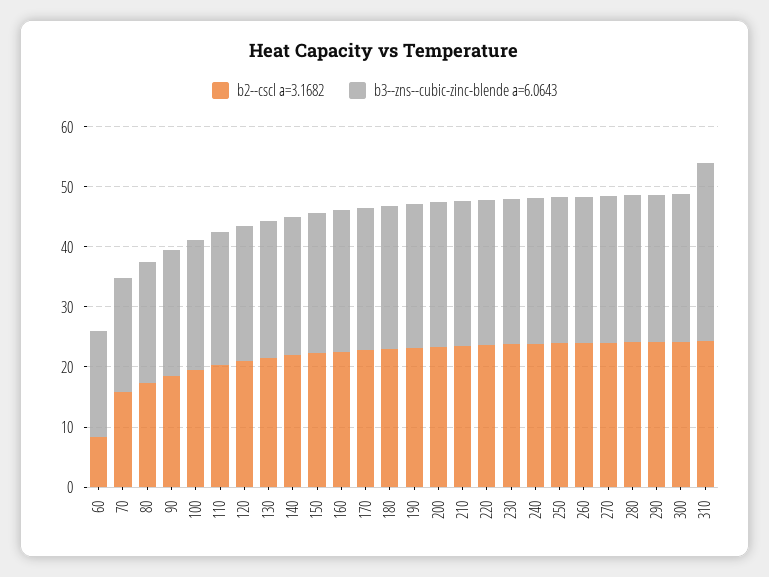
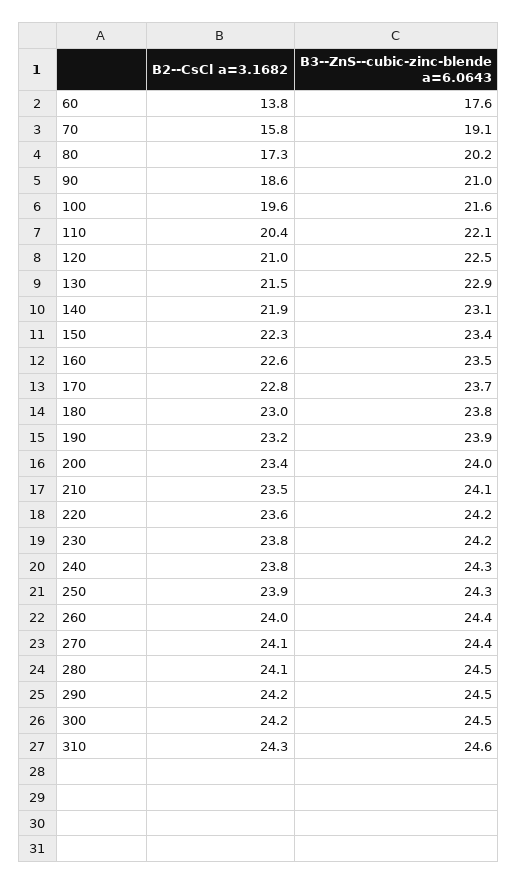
b2--cscl a=3.1682, 60: 8 -> 13.8
b3--zns--cubic-zinc-blende a=6.0643, 310: 30 -> 24.6

